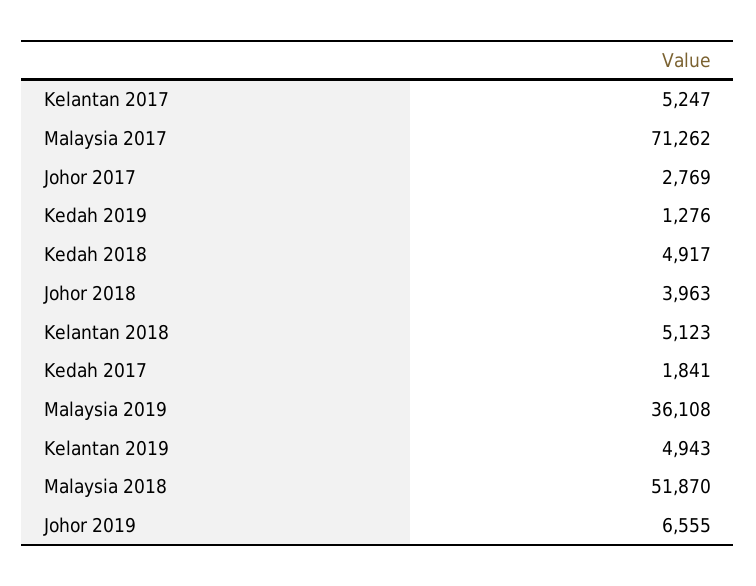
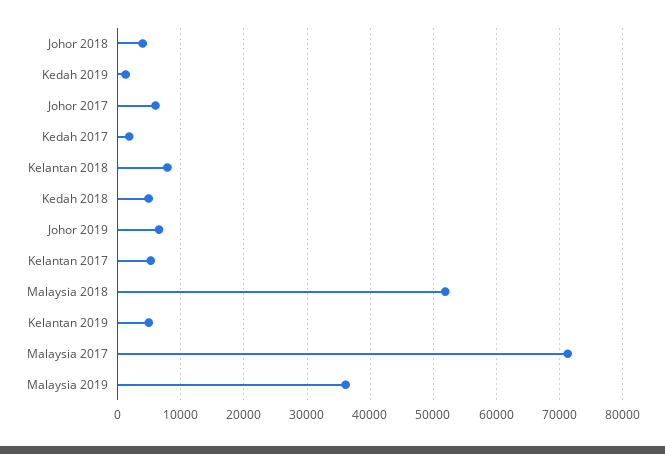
Johor 2017: 2769 -> 6000
Kelantan 2018: 5123 -> 8000

